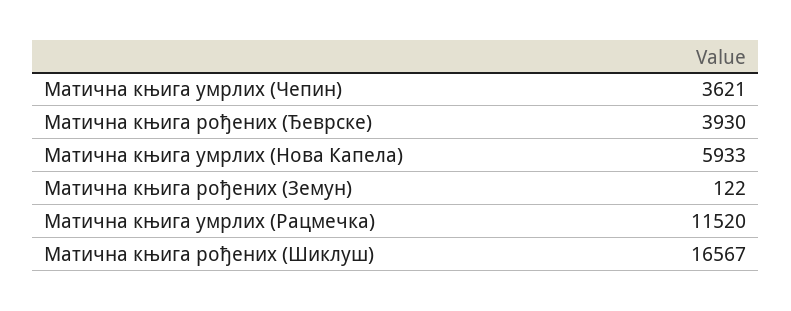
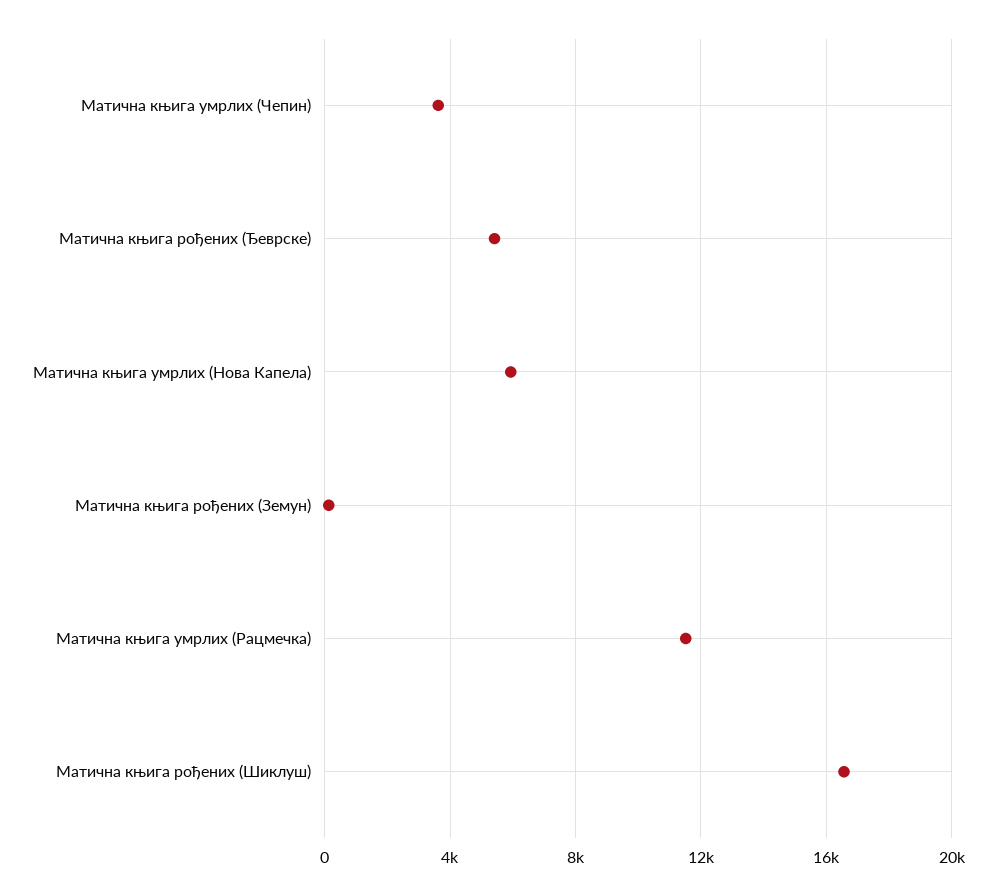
Матична књига рођених (Ђеврске): 3930 -> 5500

